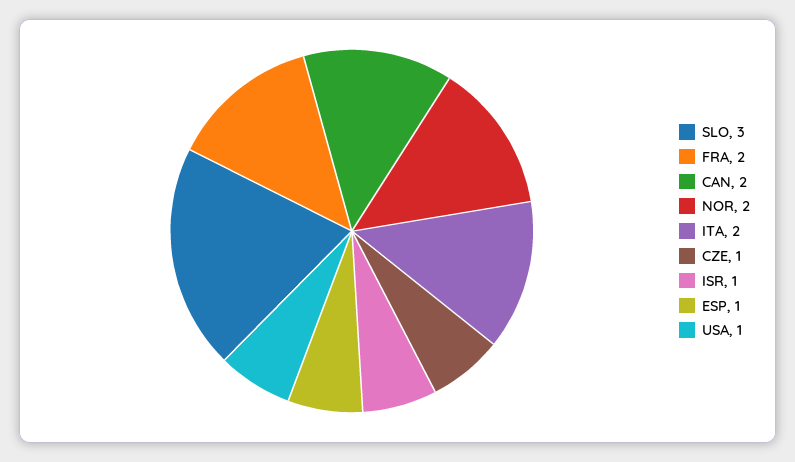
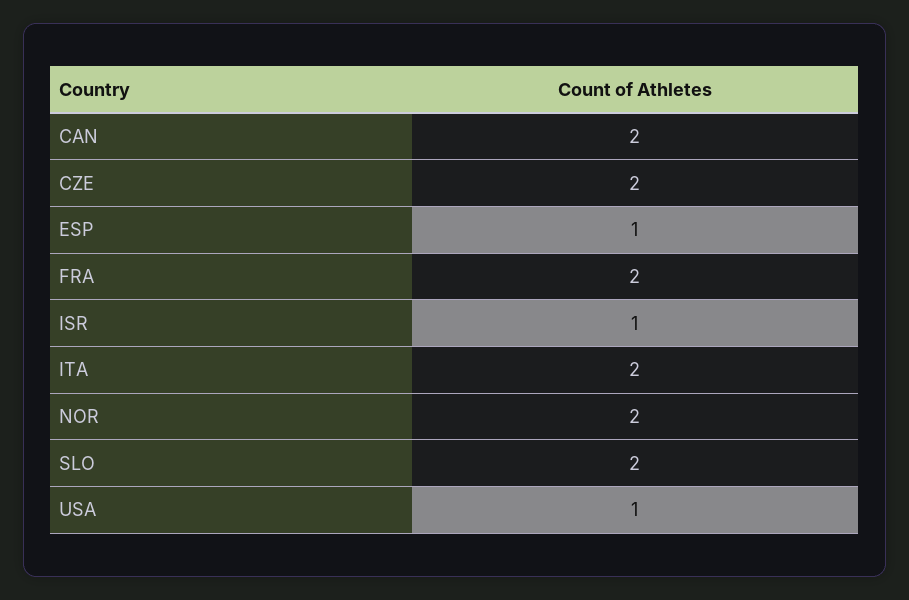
SLO: 3 -> 2
CZE: 1 -> 2

